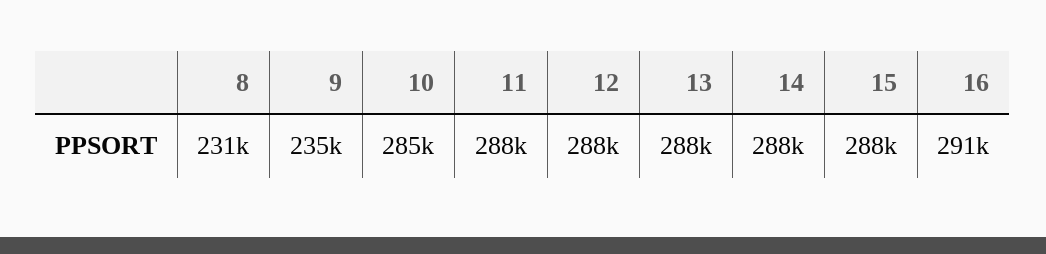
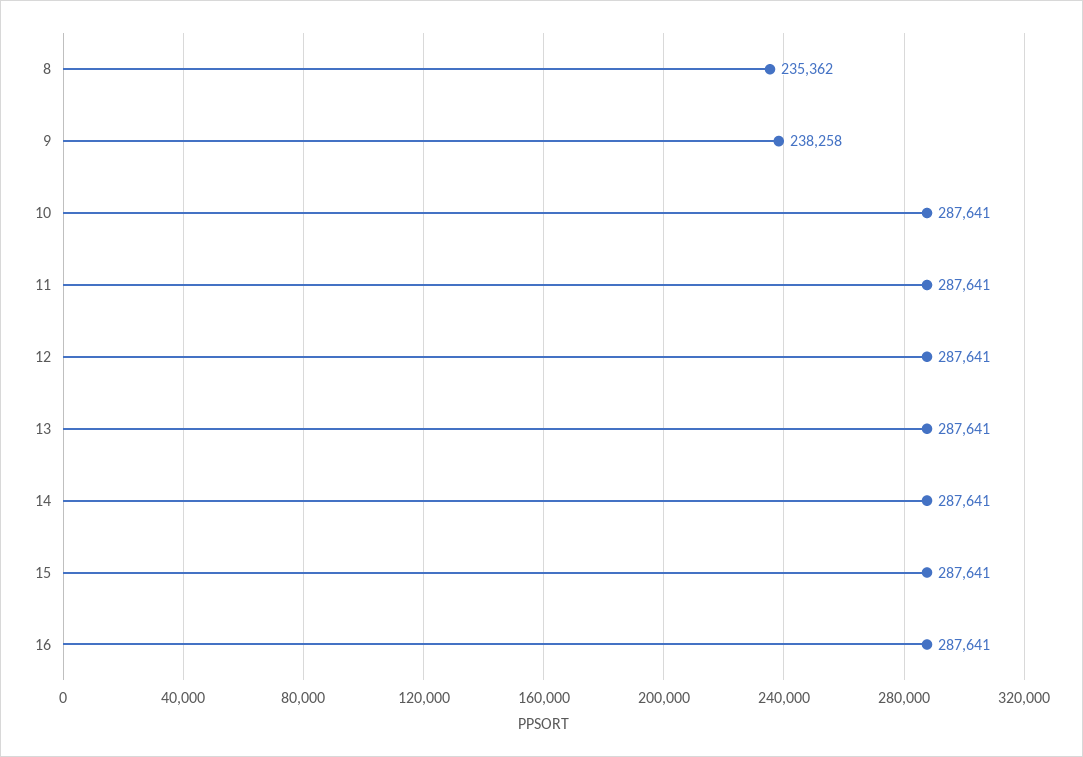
8: 231000 -> 235362
9: 235000 -> 238258
10: 285000 -> 287641
16: 291000 -> 287641

